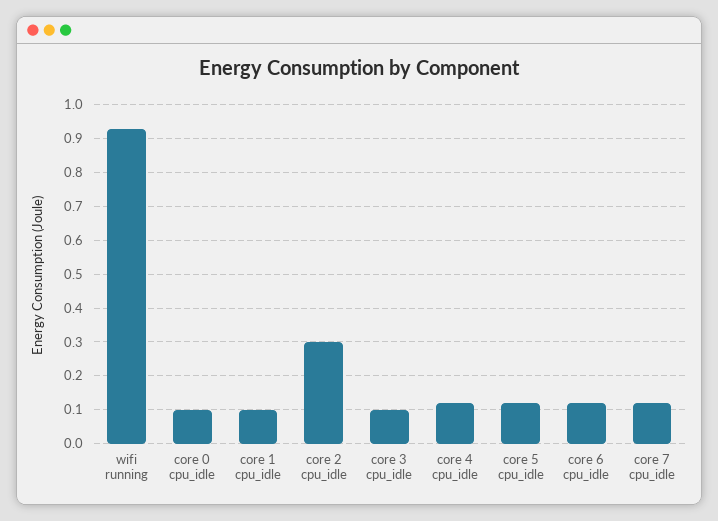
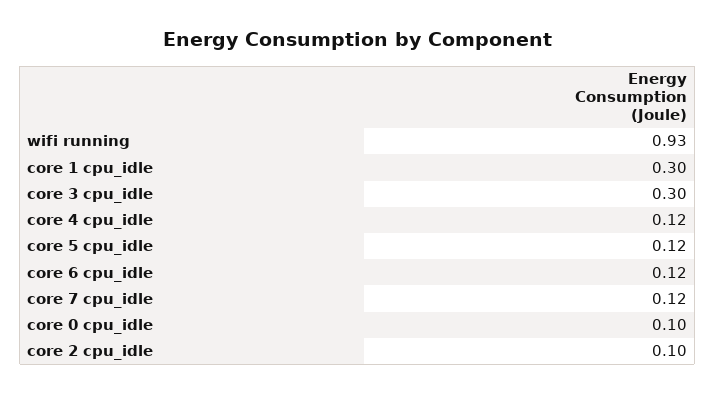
core 1 cpu_idle: 0.1 -> 0.3
core 2 cpu_idle: 0.3 -> 0.1
core 3 cpu_idle: 0.1 -> 0.3

